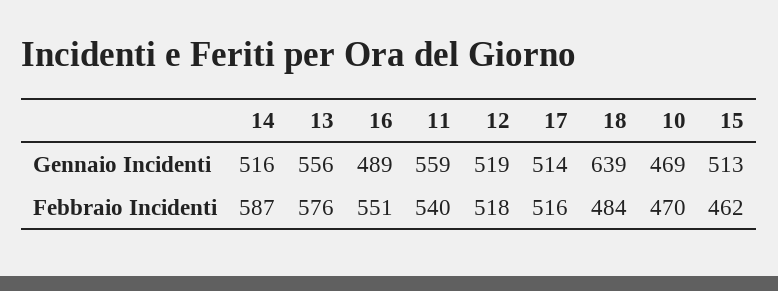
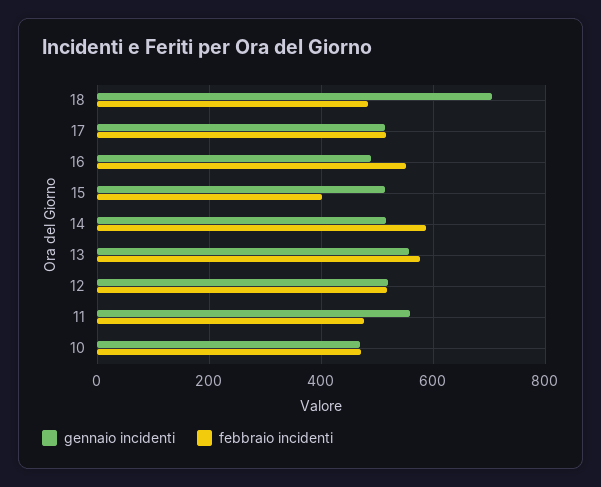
Gennaio Incidenti, 18: 639 -> 700
Febbraio Incidenti, 11: 540 -> 480
Febbraio Incidenti, 15: 462 -> 400

